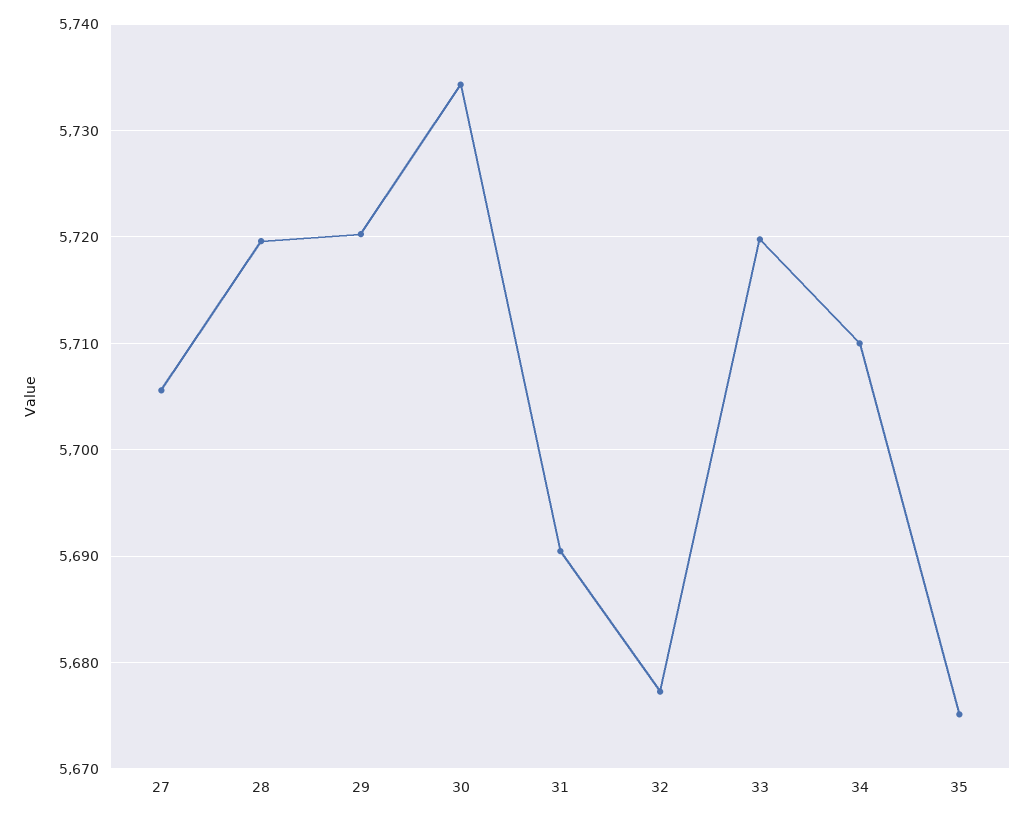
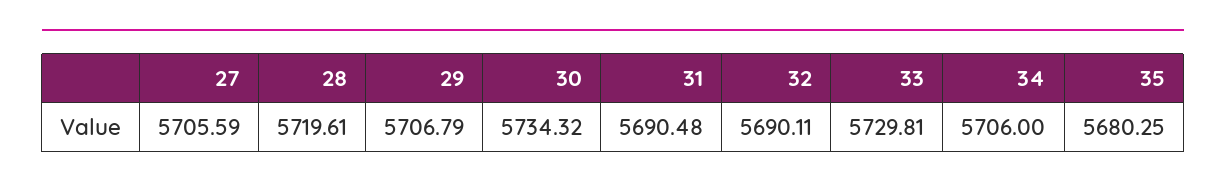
29: 5720 -> 5706.79
32: 5677 -> 5690.11
33: 5720 -> 5729.81
34: 5710 -> 5706
35: 5675 -> 5680.25

